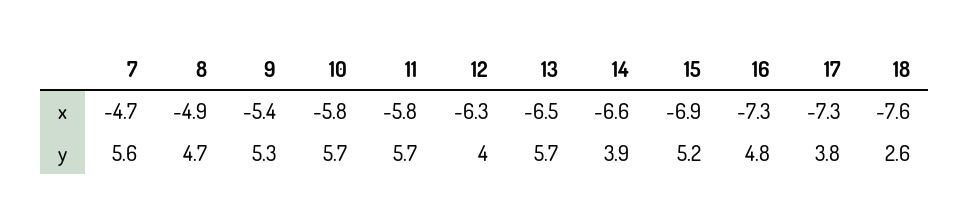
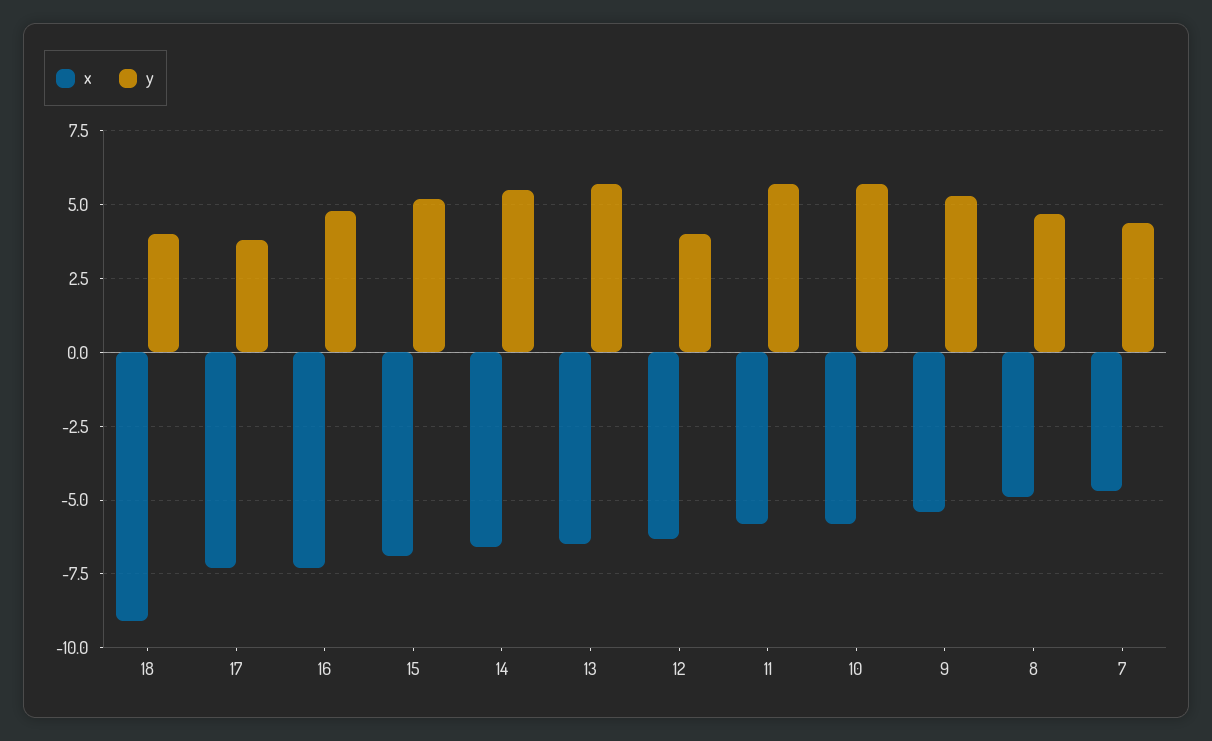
x, 18: -7.6 -> -9
y, 7: 5.6 -> 4.5
y, 14: 3.9 -> 5.5
y, 18: 2.6 -> 4

